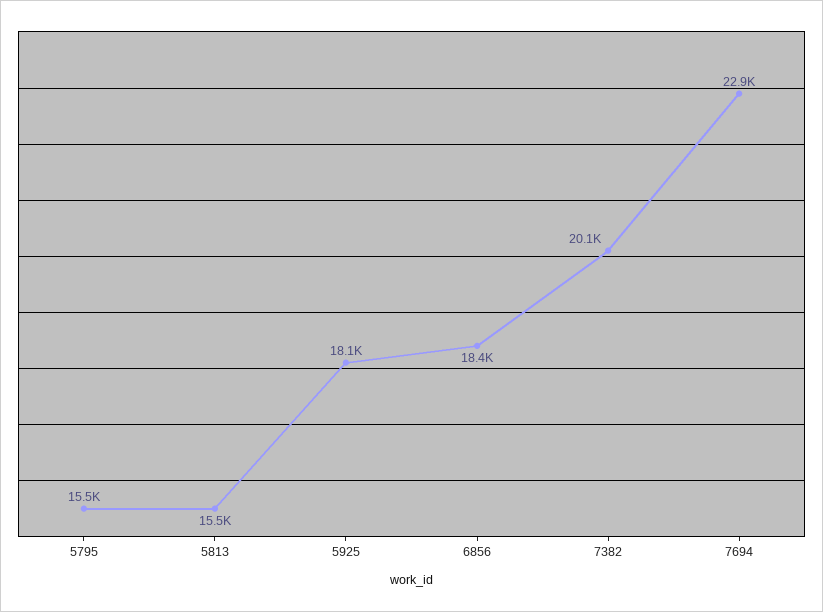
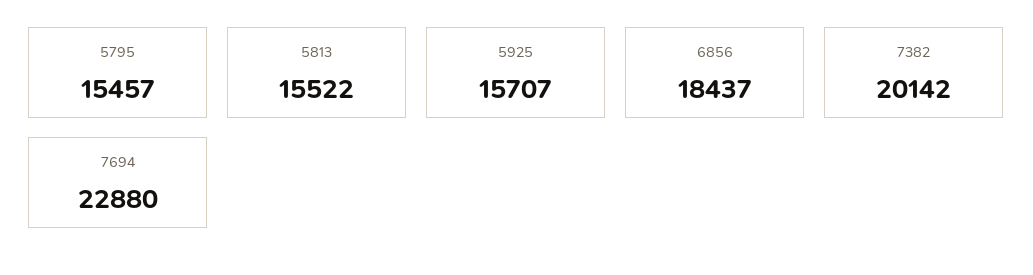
5925: 18100 -> 15707

